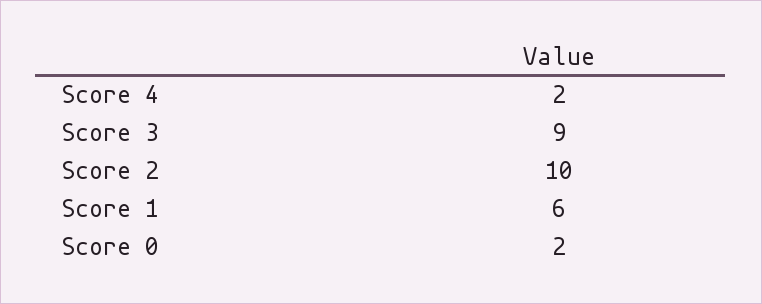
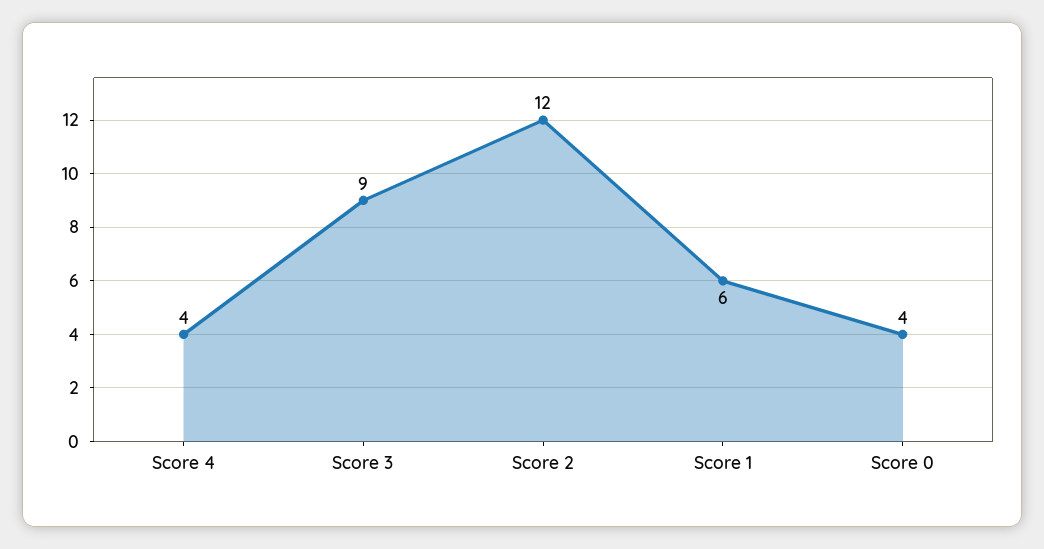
Score 4: 2 -> 4
Score 2: 10 -> 12
Score 0: 2 -> 4

